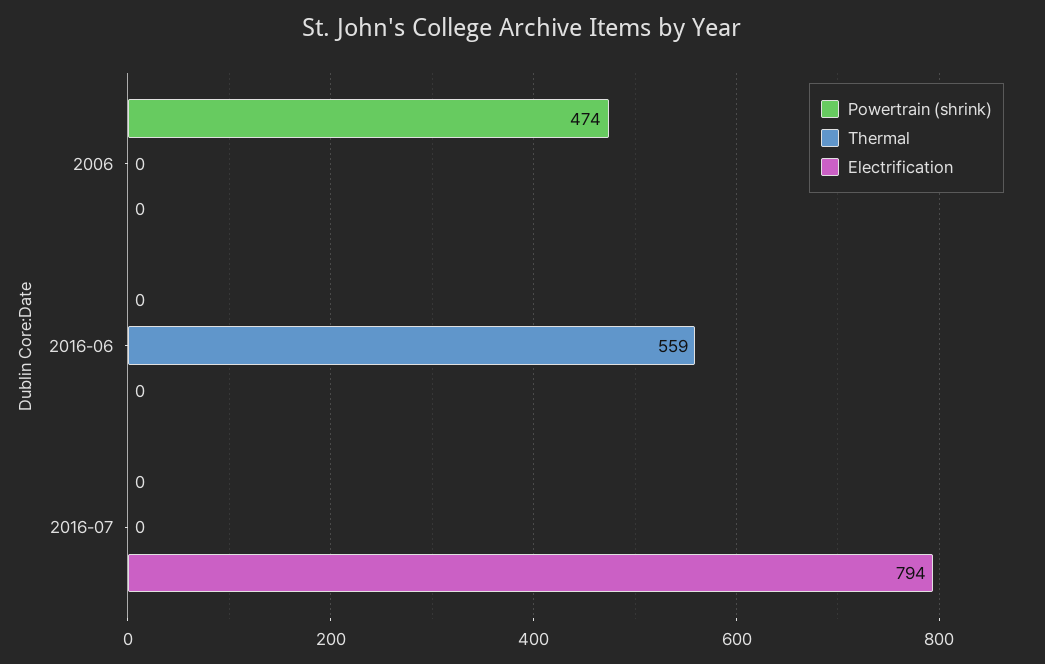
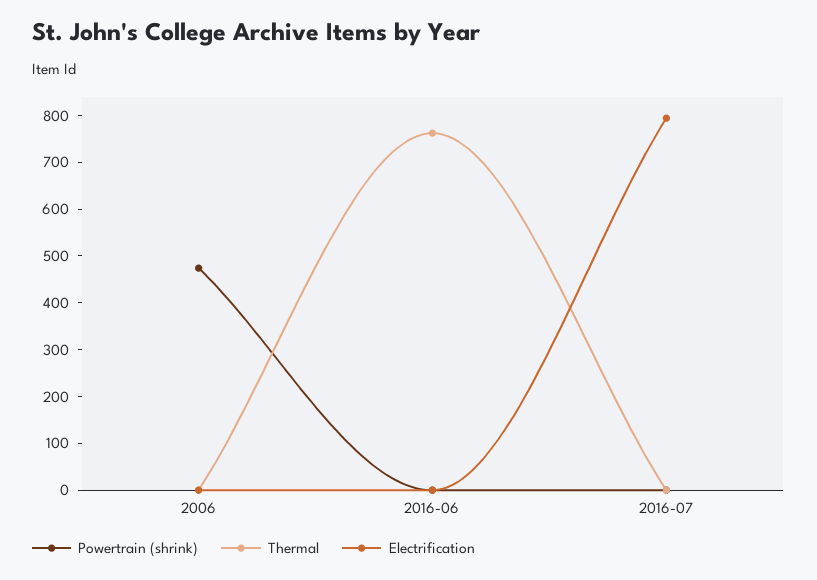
Thermal, 2016-06: 559 -> 760

